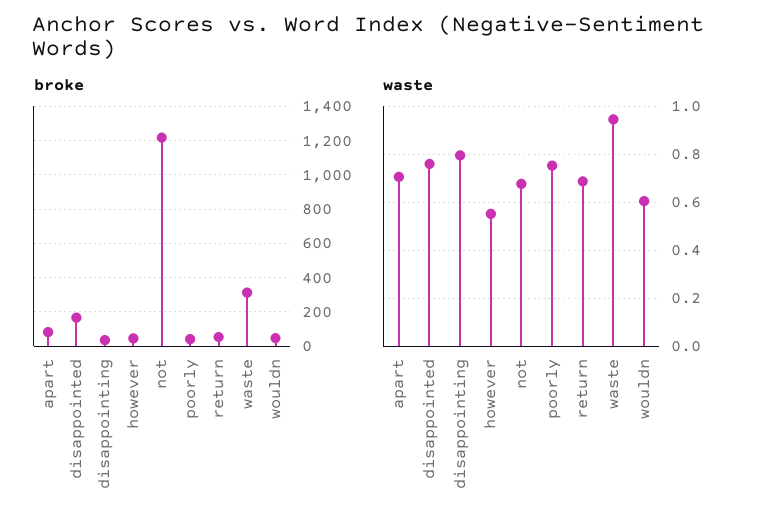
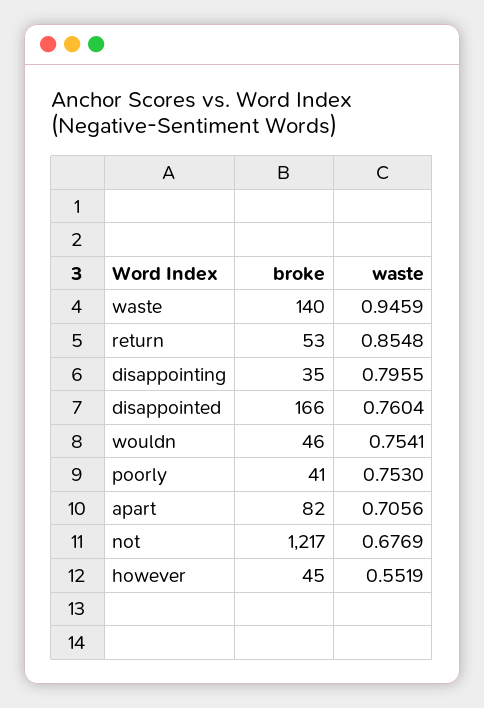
broke, waste: 300 -> 140
waste, return: 0.7 -> 0.8548
waste, wouldn: 0.6 -> 0.7541

